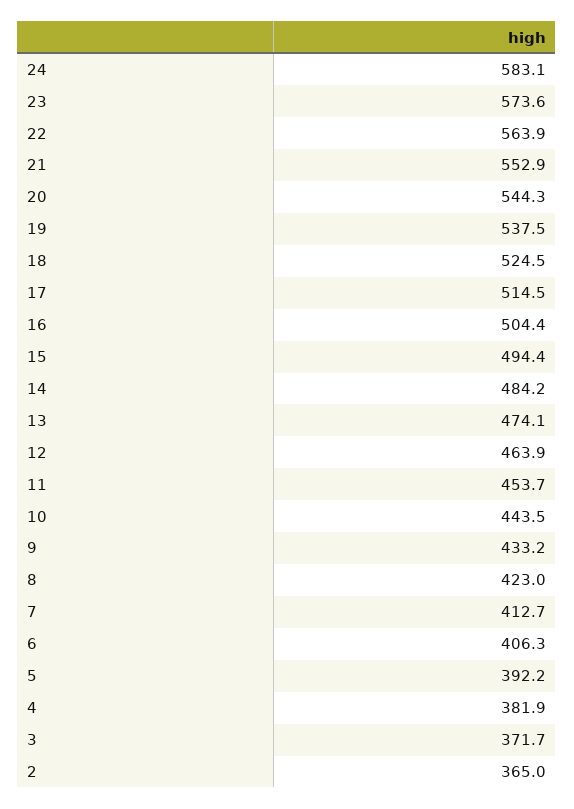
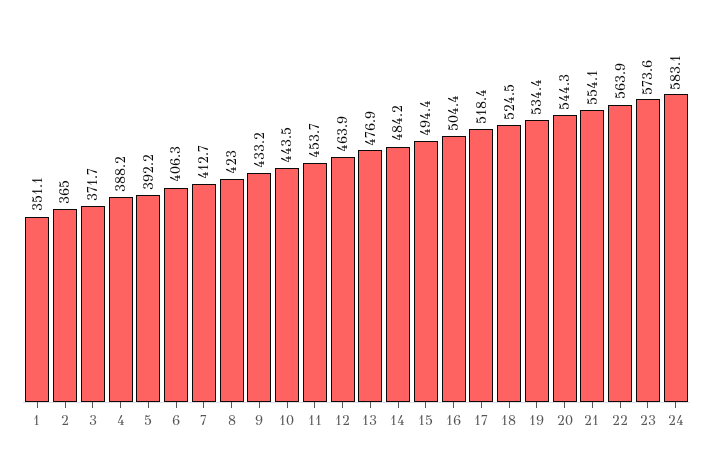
21: 552.9 -> 554.1
19: 537.5 -> 534.4
17: 514.5 -> 518.4
13: 474.1 -> 476.9
4: 381.9 -> 388.2
1: none -> 351.1

